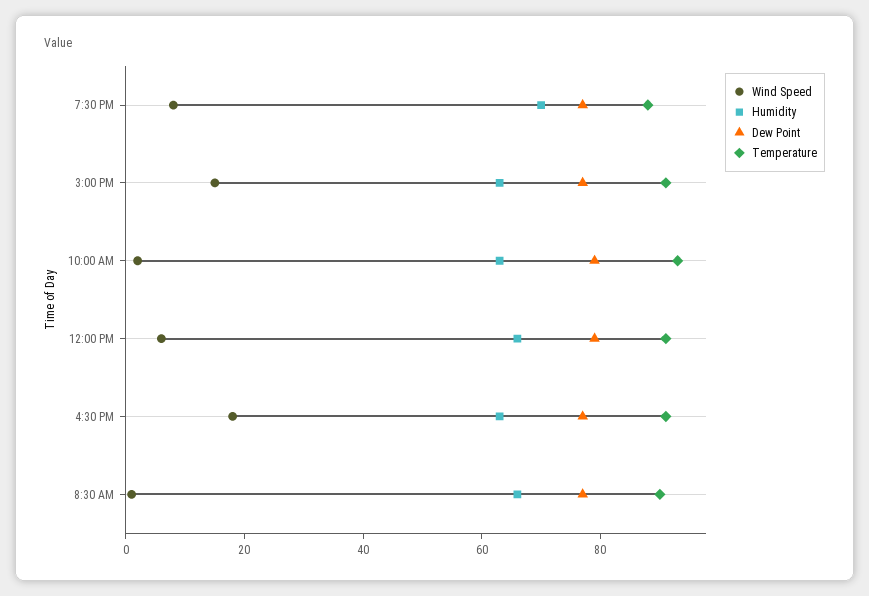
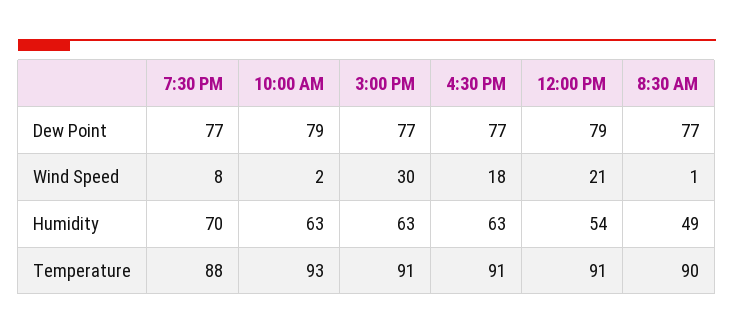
Wind Speed, 3:00 PM: 15 -> 30
Wind Speed, 12:00 PM: 5 -> 21
Humidity, 12:00 PM: 65 -> 54
Humidity, 8:30 AM: 65 -> 49

